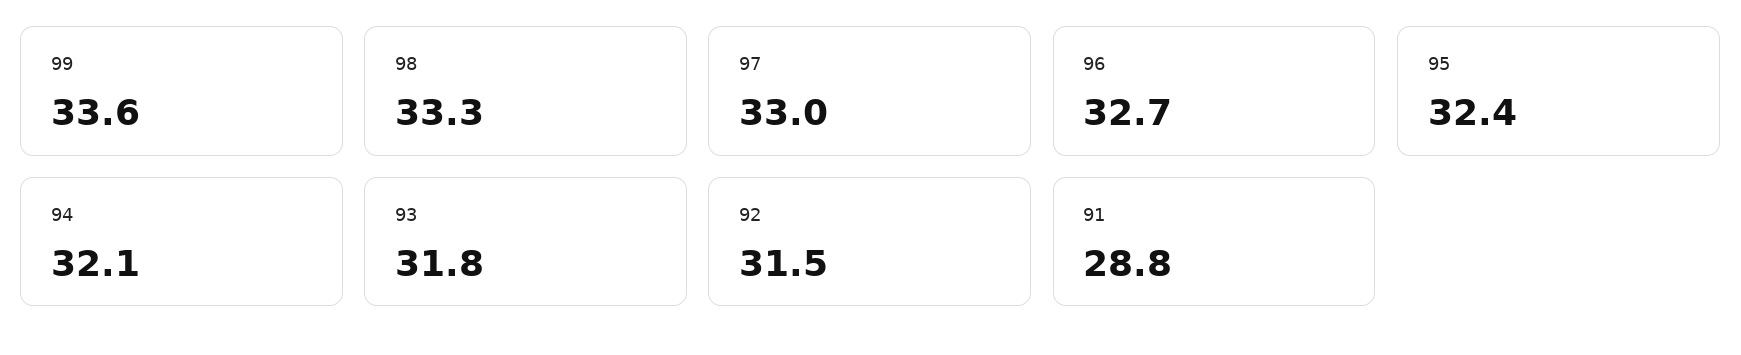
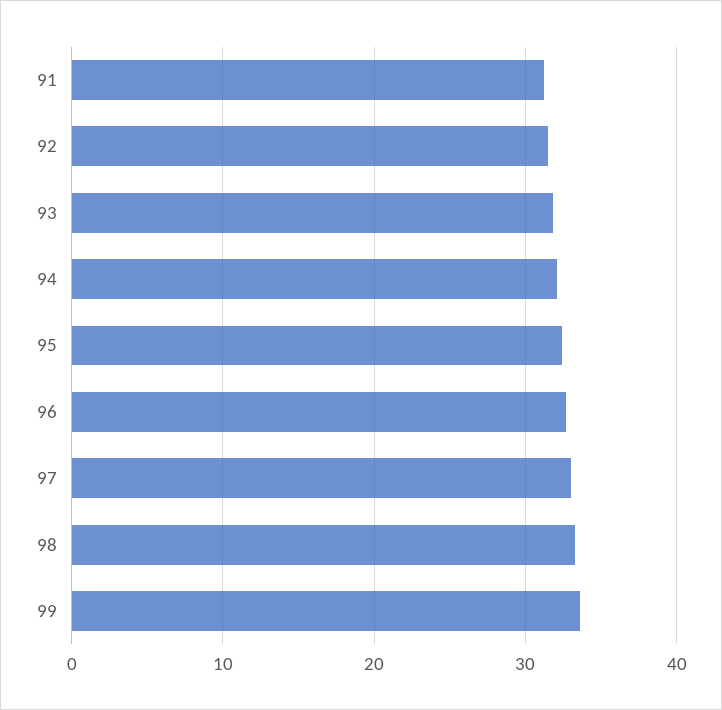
91: 28.8 -> 31

